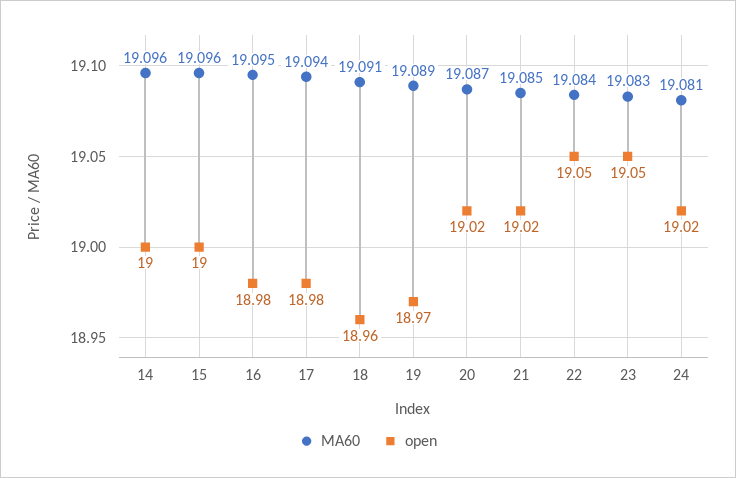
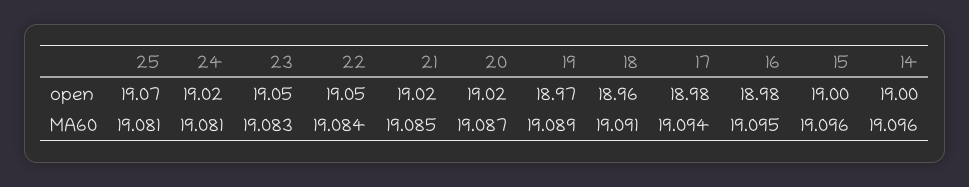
open, 25: none -> 19.07
MA60, 25: none -> 19.081

